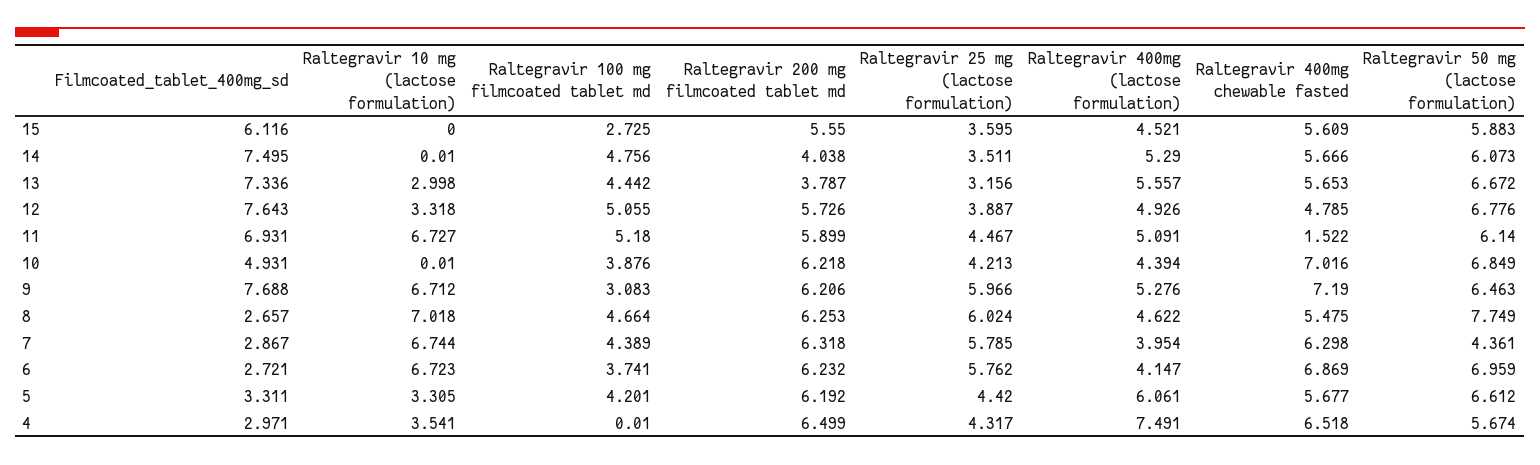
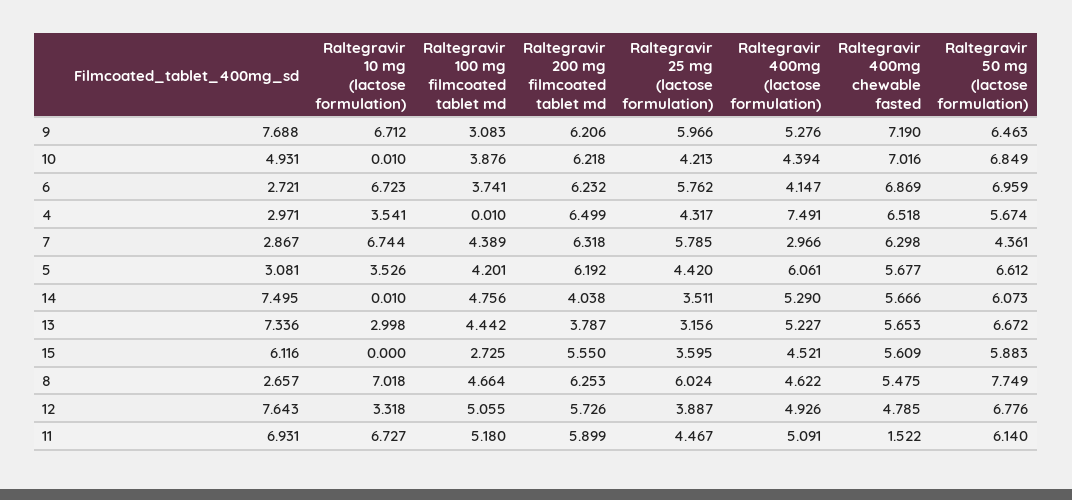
Raltegravir 400mg (lactose formulation), 13: 5.557 -> 5.227
Raltegravir 400mg (lactose formulation), 7: 3.954 -> 2.966
Filmcoated_tablet_400mg_sd, 5: 3.311 -> 3.081
Raltegravir 10 mg (lactose formulation), 5: 3.305 -> 3.526

